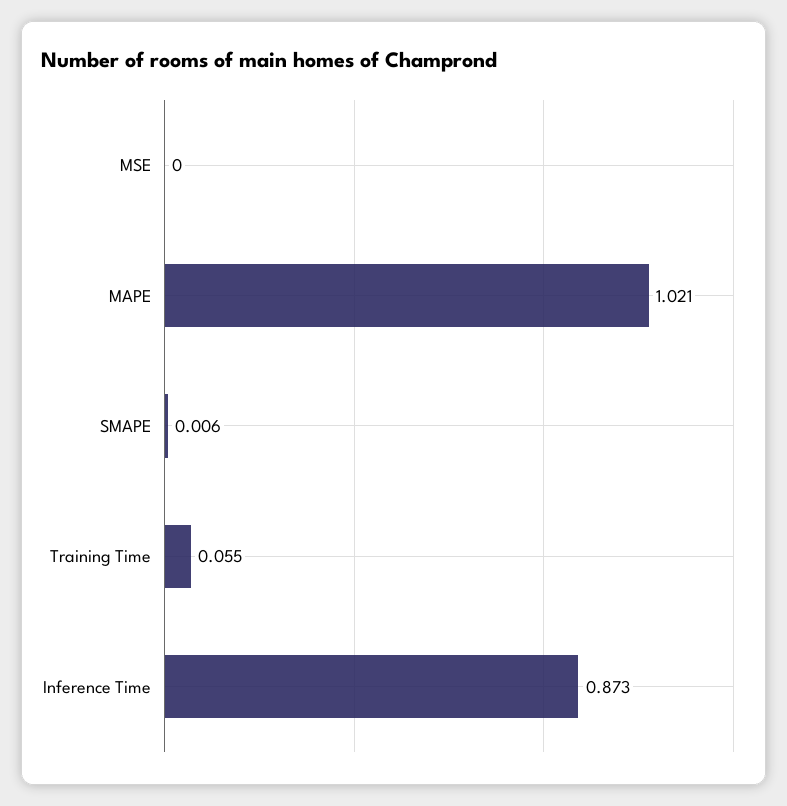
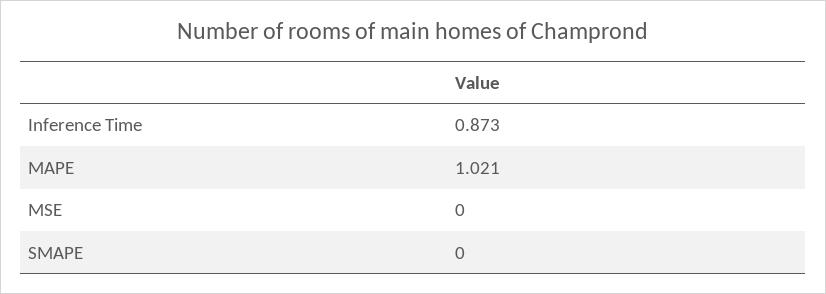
SMAPE: 0.006 -> 0
Training Time: 0.055 -> none

